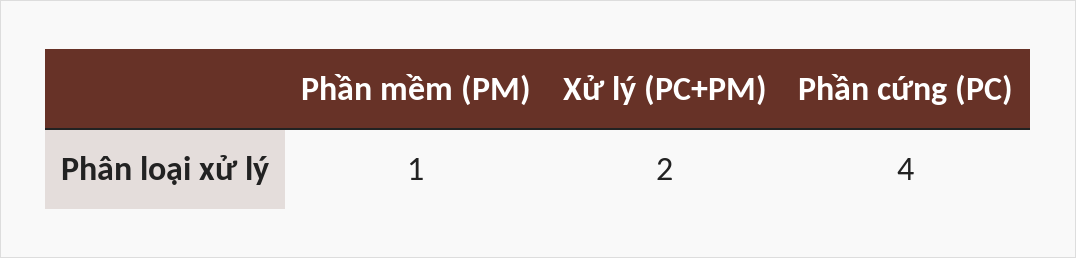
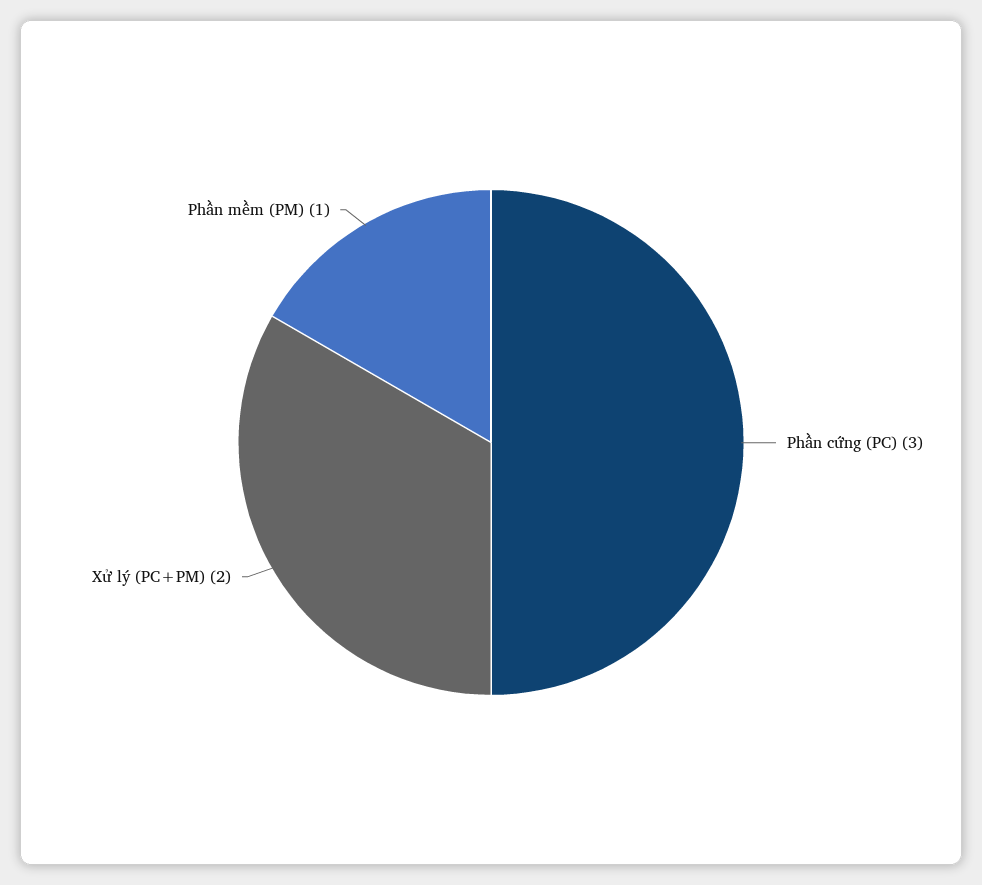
Phần cứng (PC): 4 -> 3

